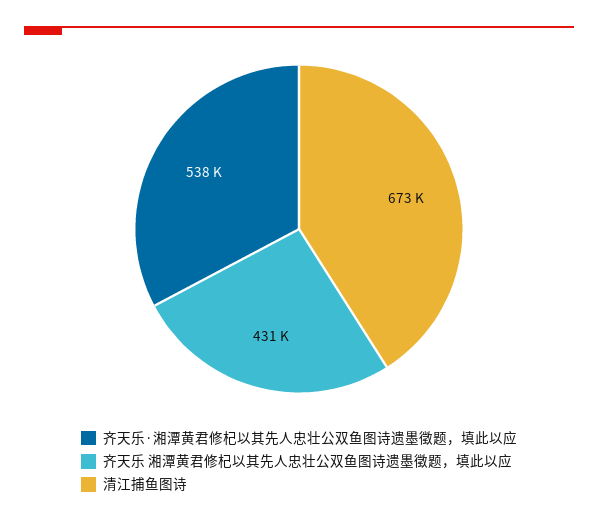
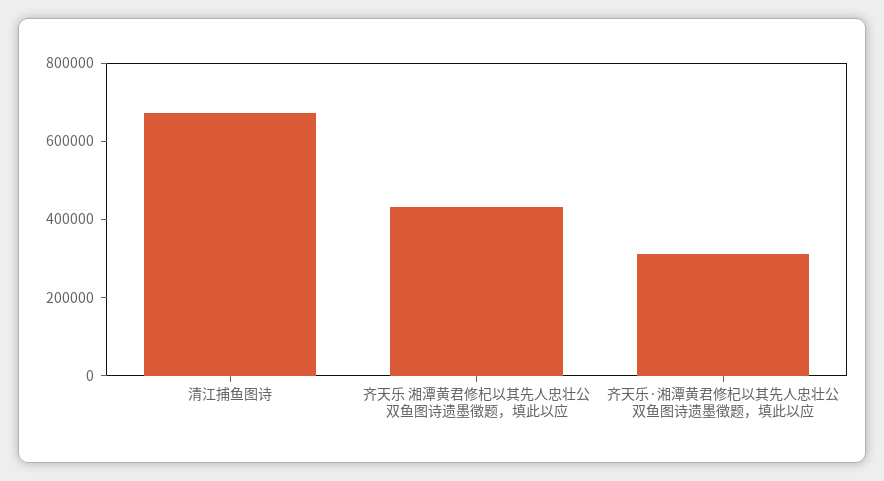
齐天乐·湘潭黄君修杞以其先人忠壮公双鱼图诗遗墨徵题，填此以应: 538000 -> 300000

